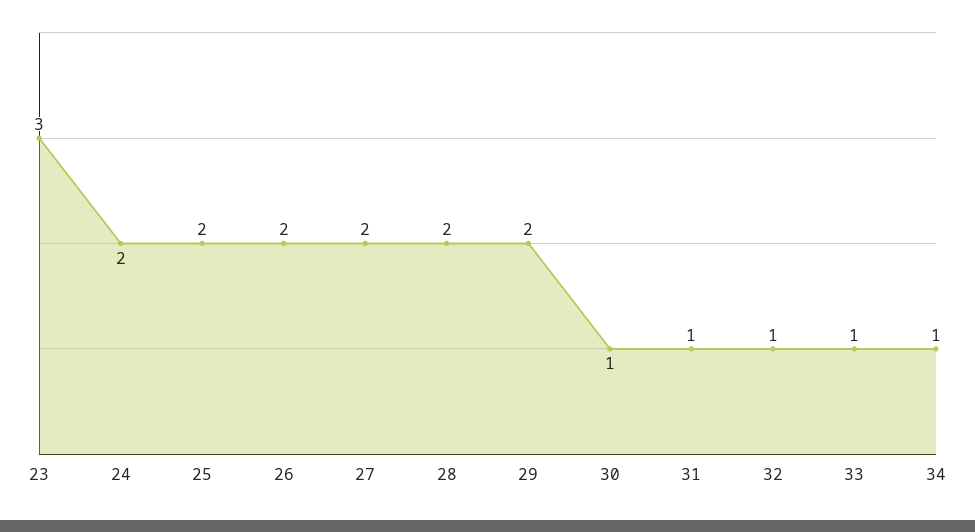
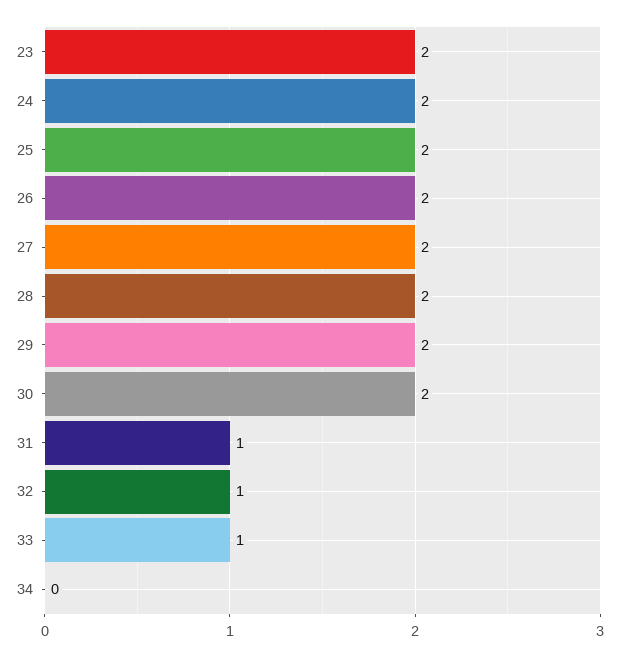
23: 3 -> 2
30: 1 -> 2
34: 1 -> 0

